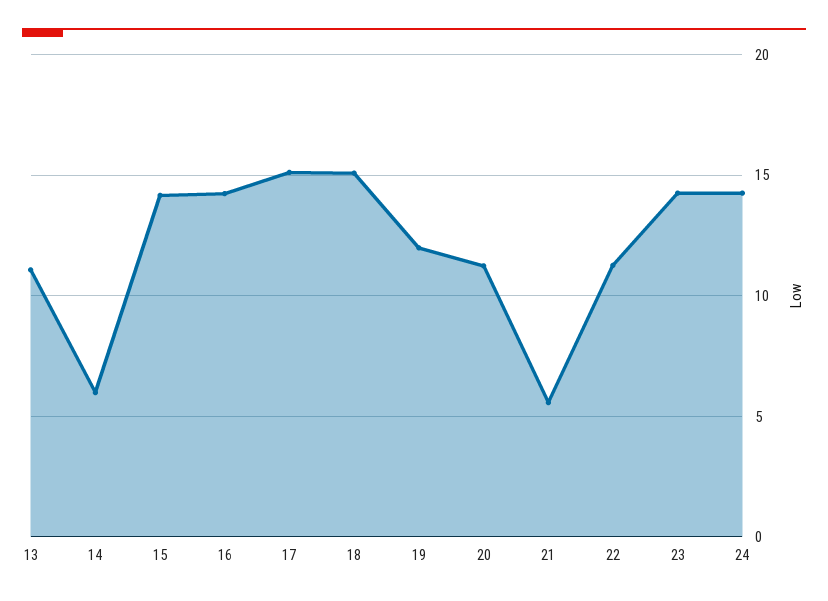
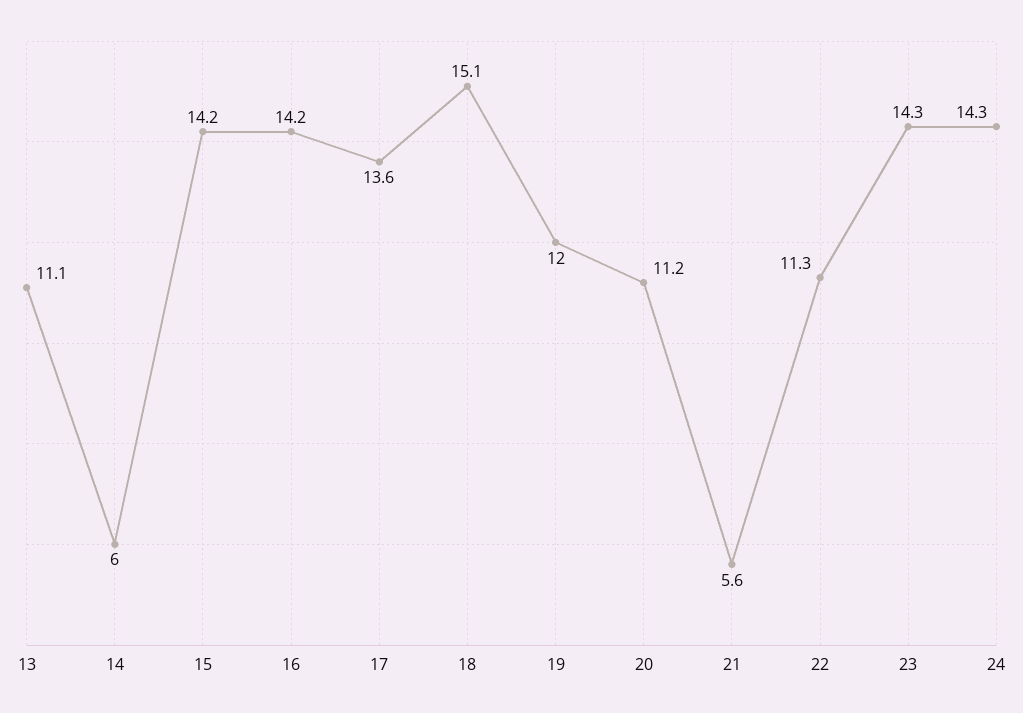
17: 15 -> 13.6

